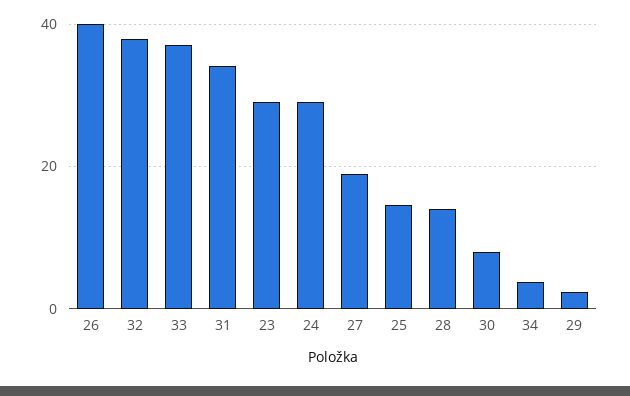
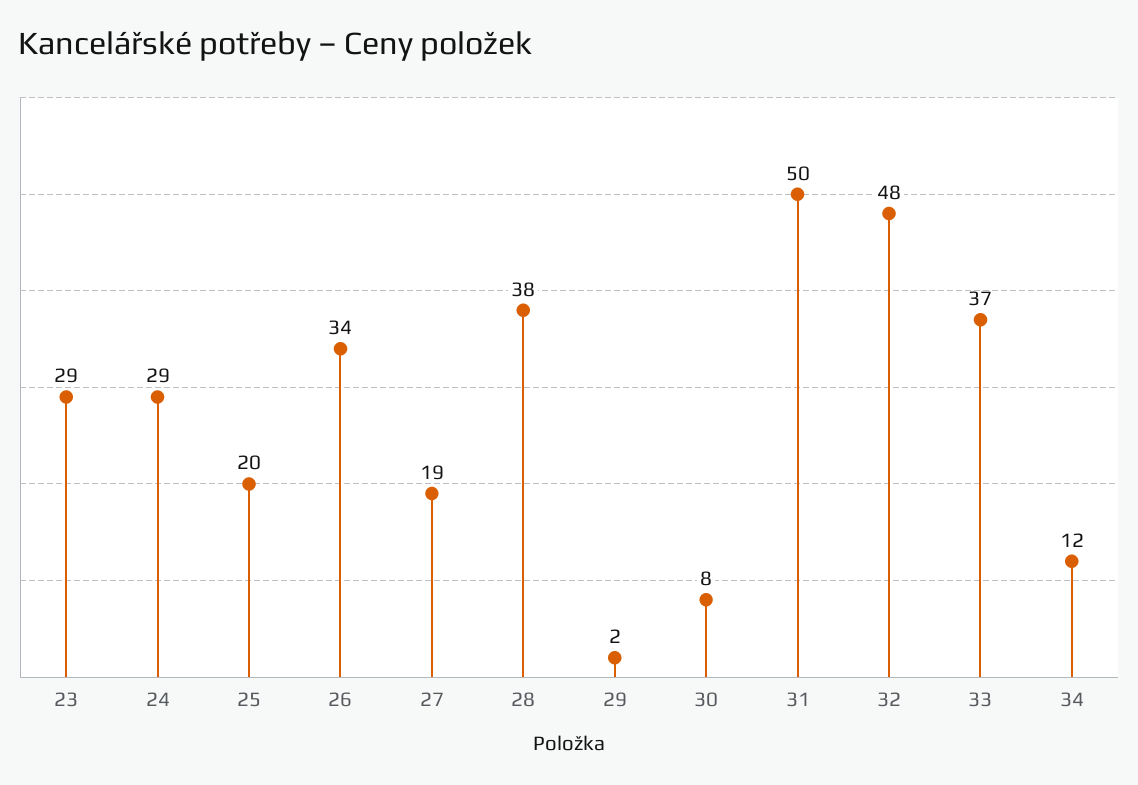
26: 40 -> 34
32: 38 -> 48
31: 34 -> 50
25: 14 -> 20
28: 14 -> 38
34: 4 -> 12

